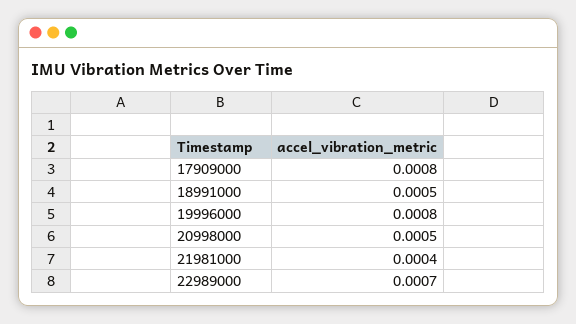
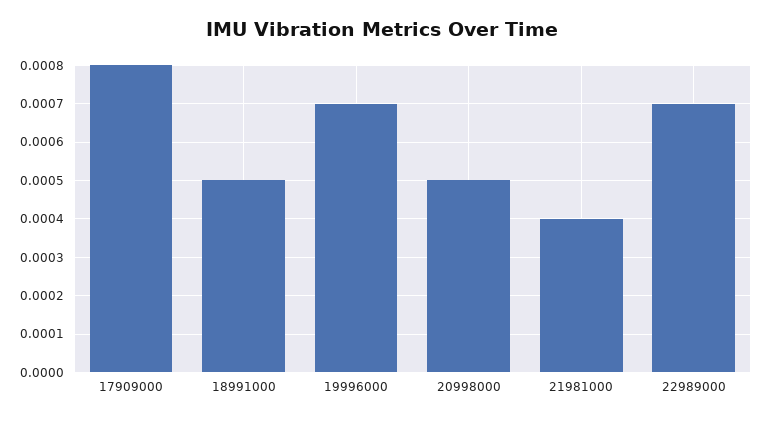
19996000: 0.0008 -> 0.0007

